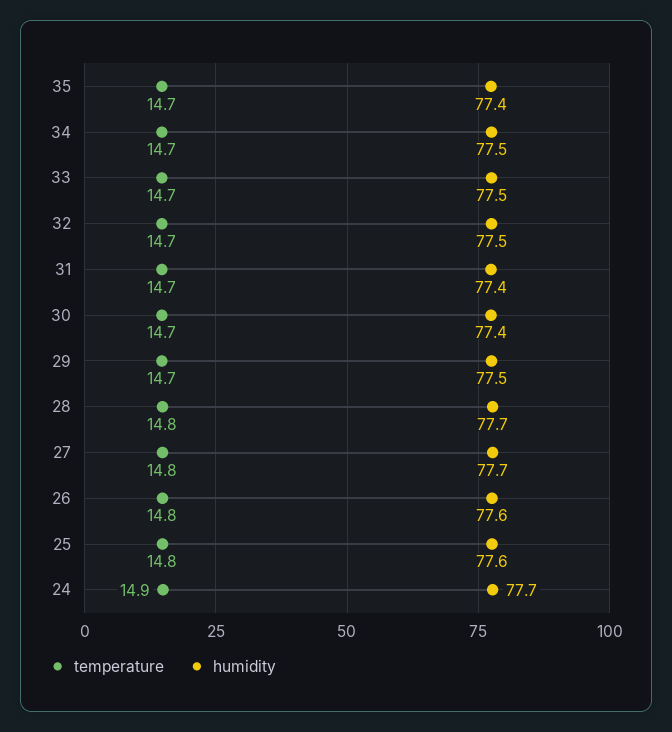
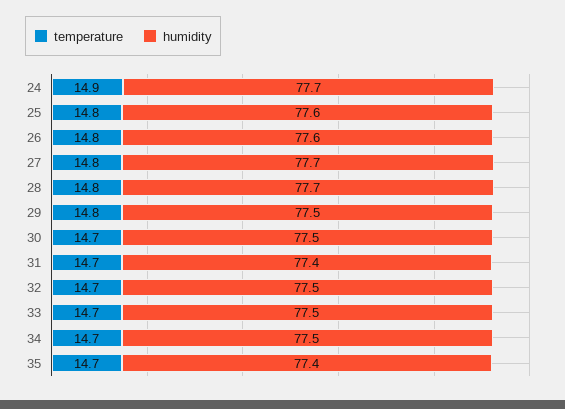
humidity, 30: 77.4 -> 77.5
temperature, 29: 14.7 -> 14.8

